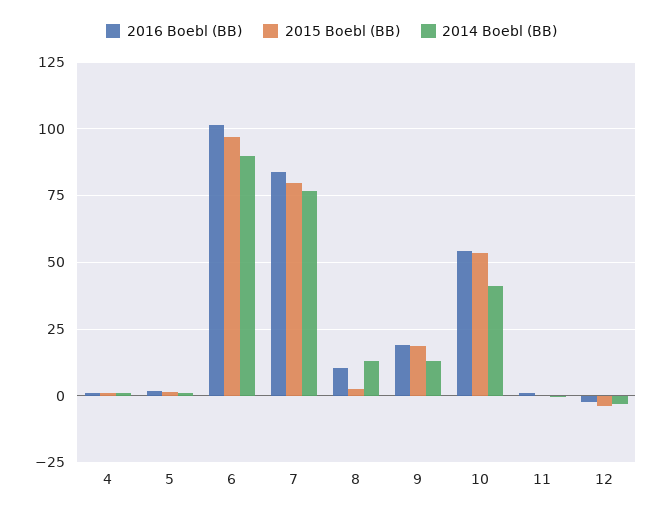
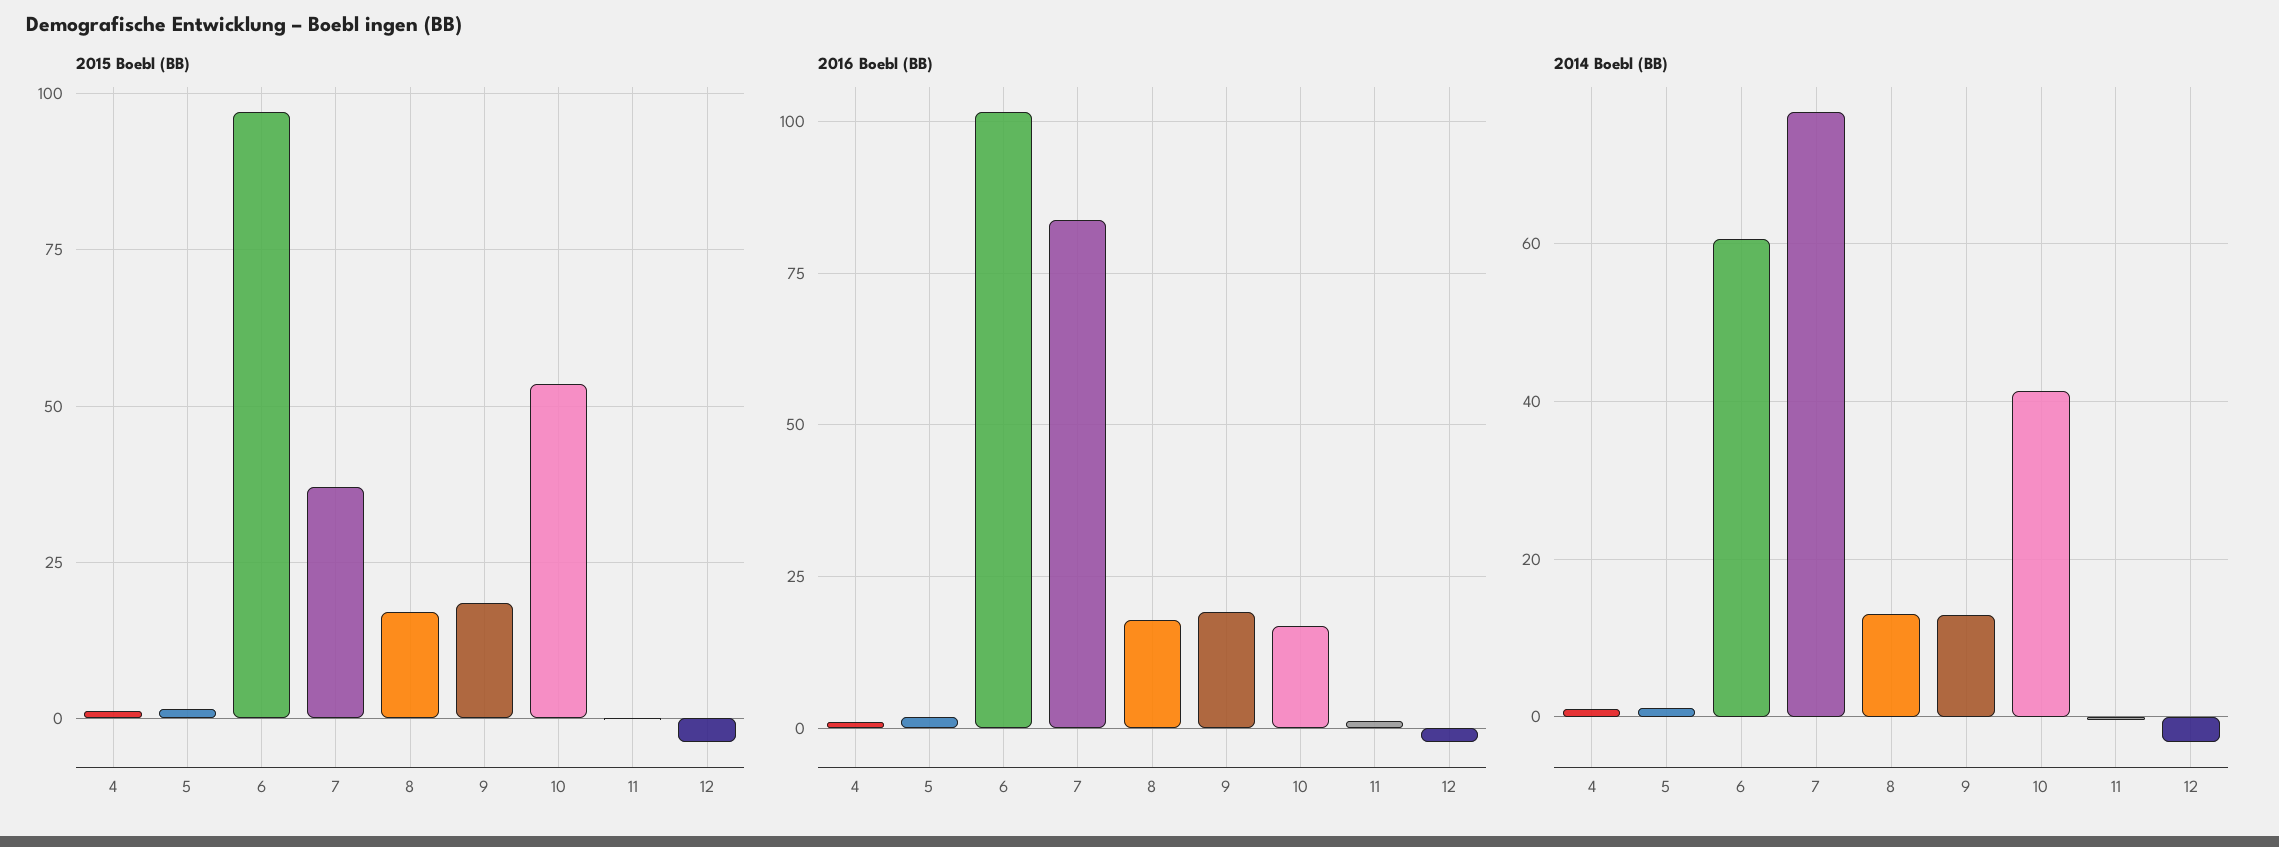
2014 Boebl (BB), 6: 90 -> 60
2015 Boebl (BB), 7: 80 -> 37.5
2016 Boebl (BB), 8: 10 -> 17.5
2015 Boebl (BB), 8: 2.5 -> 17.5
2016 Boebl (BB), 10: 55 -> 17.5

